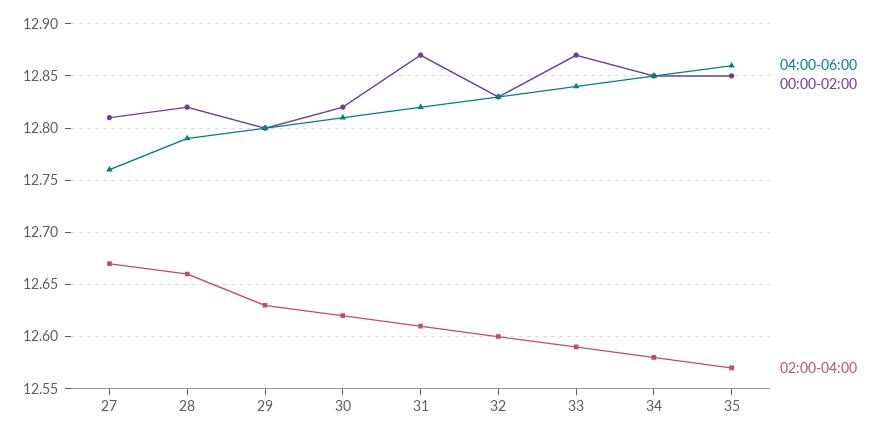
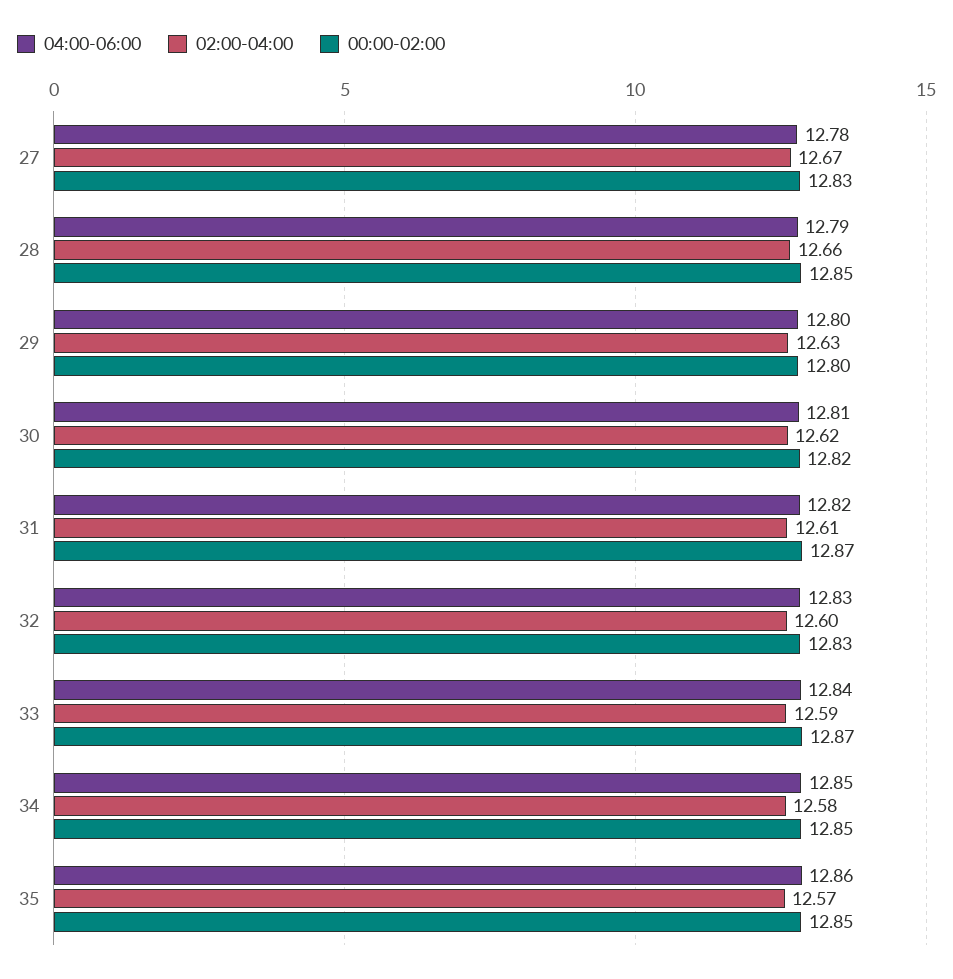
04:00-06:00, 27: 12.76 -> 12.78
00:00-02:00, 27: 12.81 -> 12.83
00:00-02:00, 28: 12.82 -> 12.85

